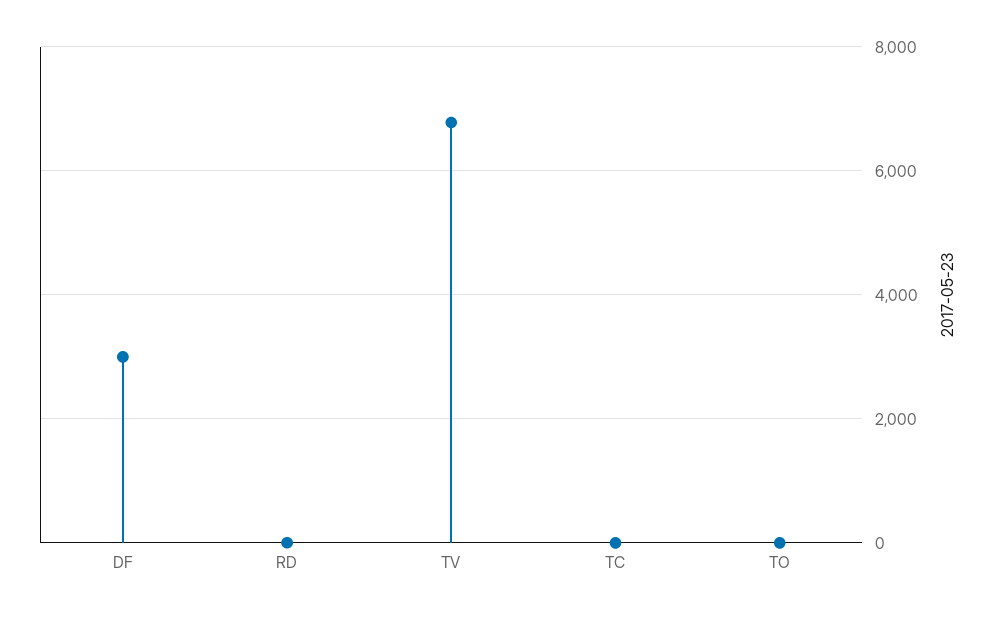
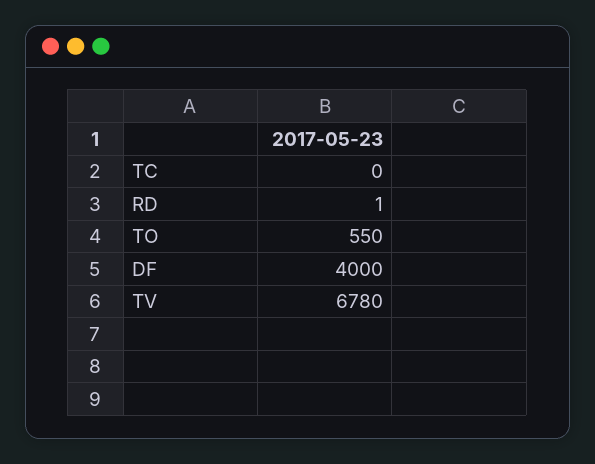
DF: 3000 -> 4000
TO: 0 -> 550

